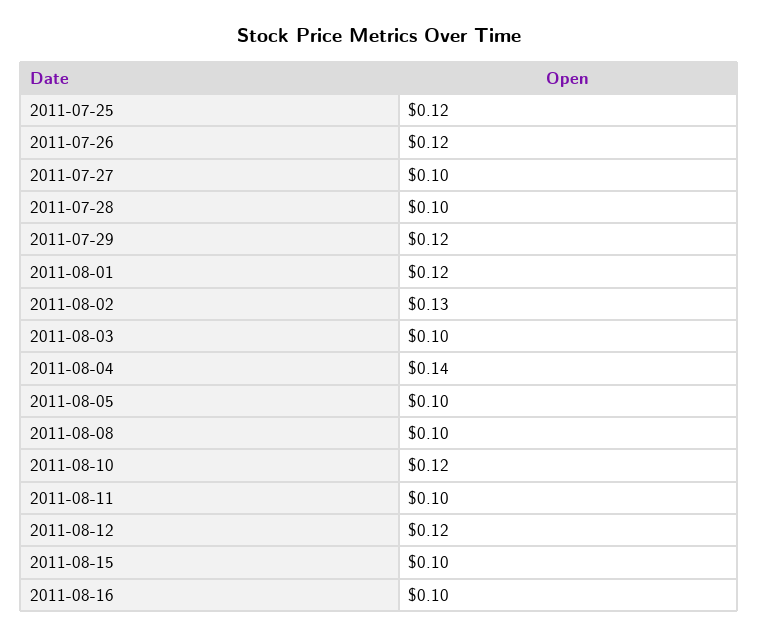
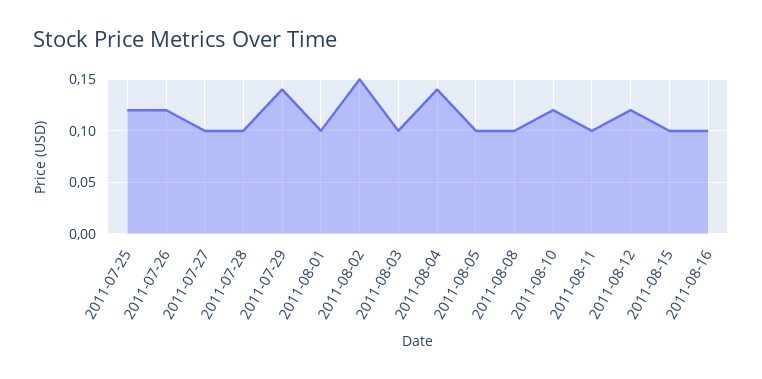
2011-07-29: 0.12 -> 0.14
2011-08-01: 0.12 -> 0.1
2011-08-02: 0.13 -> 0.15

